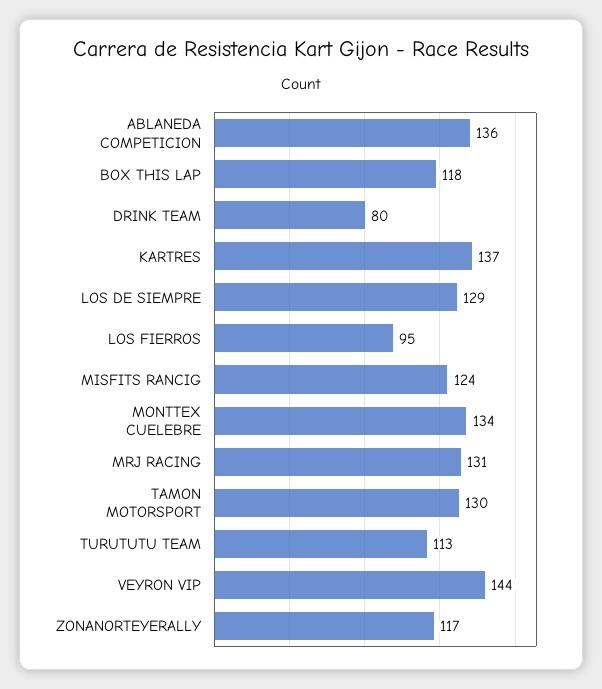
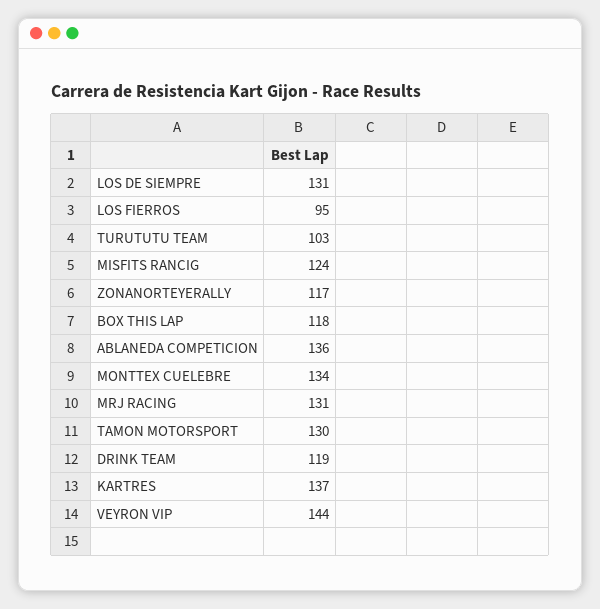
DRINK TEAM: 80 -> 119
LOS DE SIEMPRE: 129 -> 131
TURUTUTU TEAM: 113 -> 103

